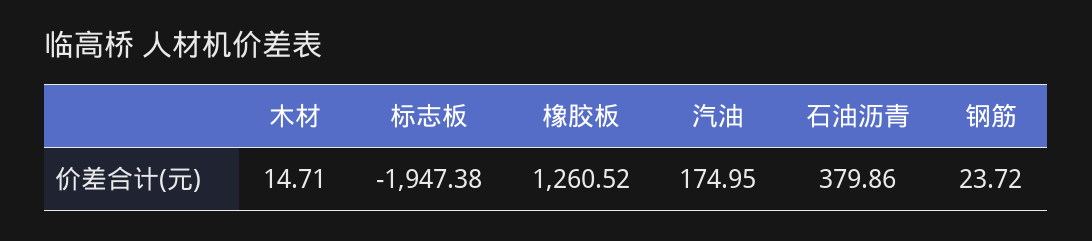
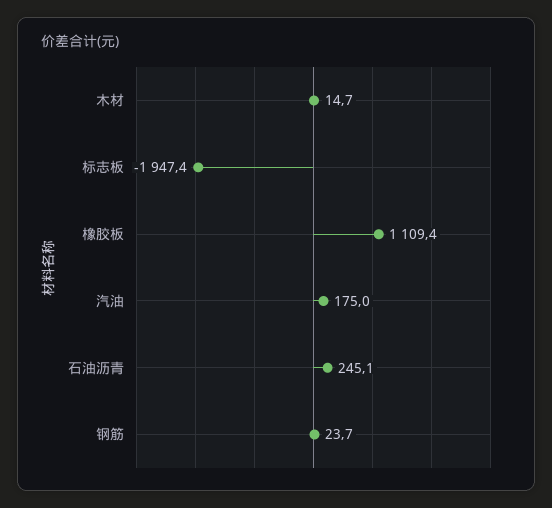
橡胶板: 1260.52 -> 1109.4
石油沥青: 379.86 -> 245.1

